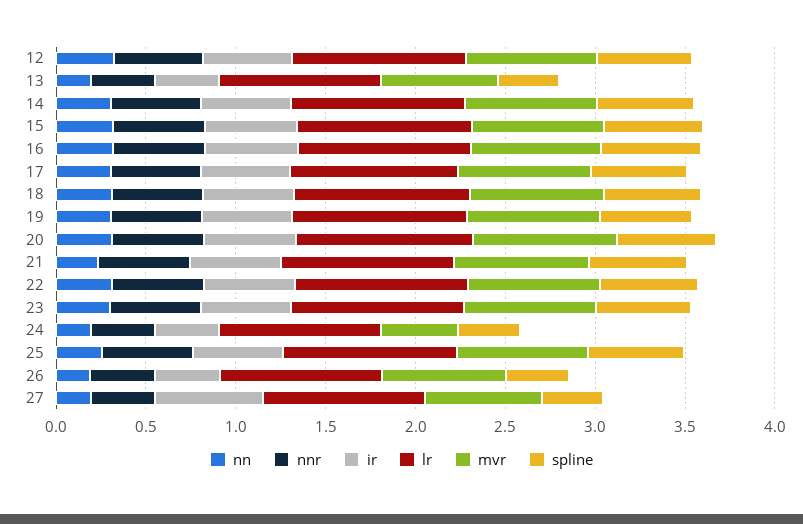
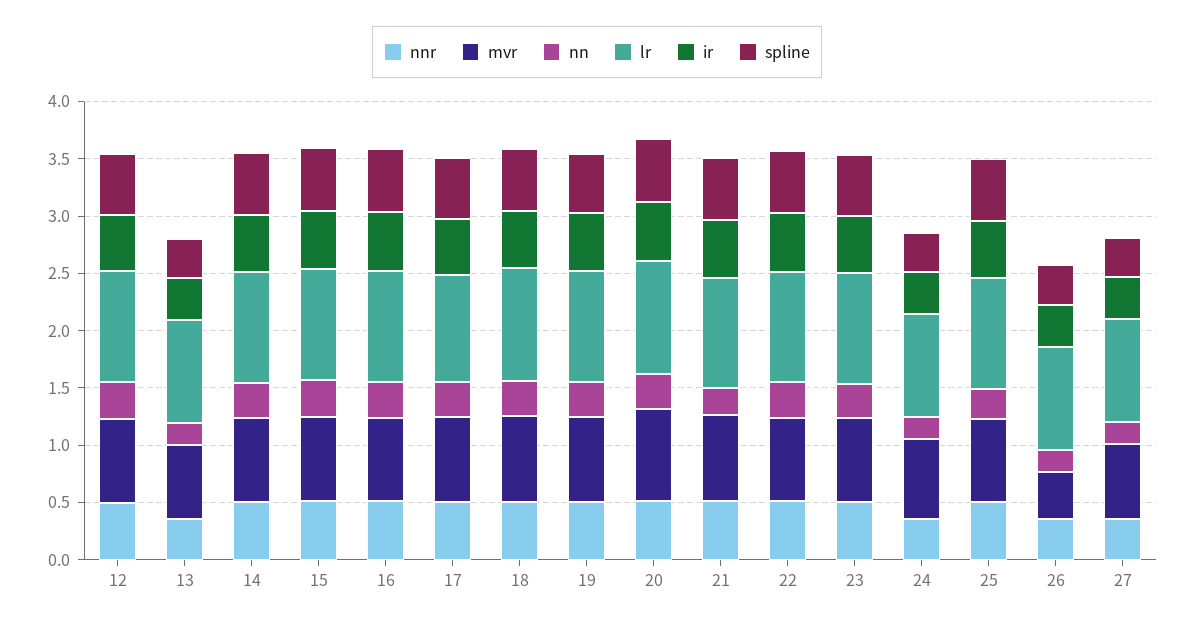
mvr, 24: 0.4 -> 0.7
mvr, 26: 0.7 -> 0.4
ir, 27: 0.6 -> 0.4

